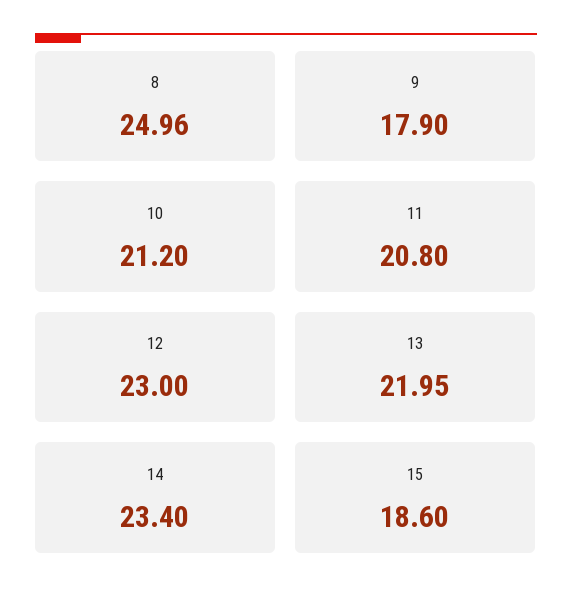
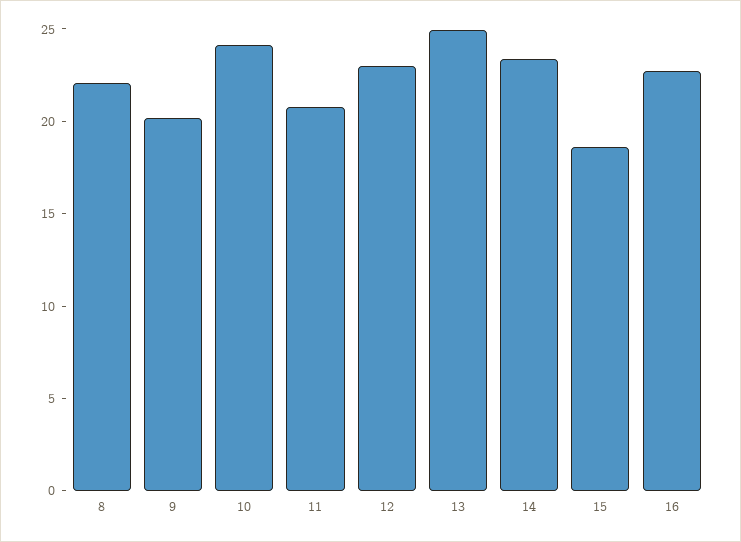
8: 24.96 -> 22
9: 17.9 -> 20
10: 21.2 -> 24
13: 21.95 -> 25
16: none -> 23

